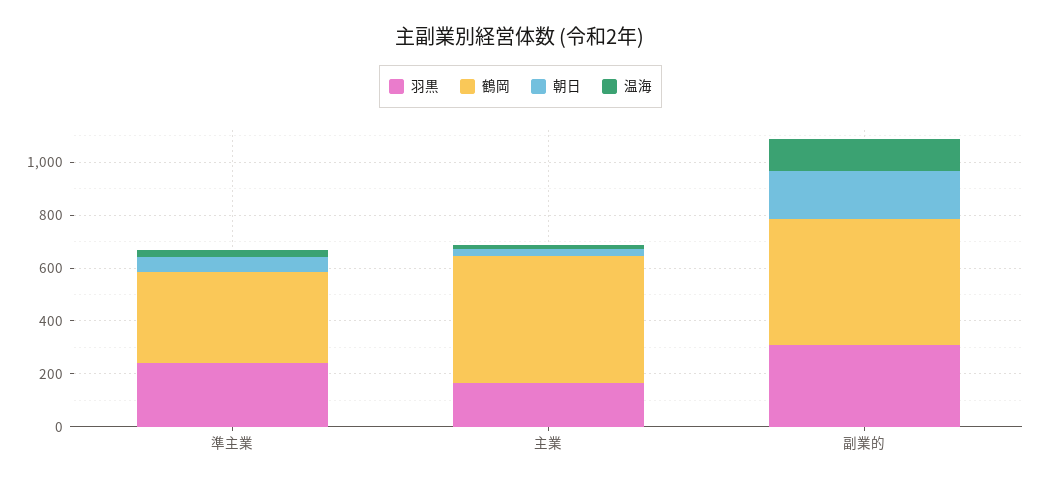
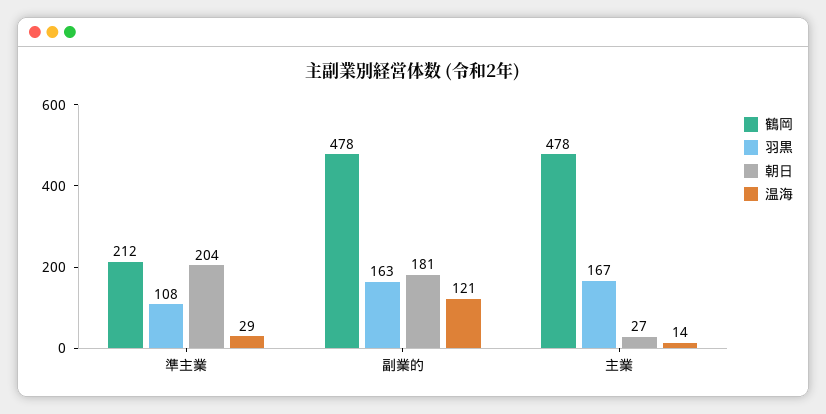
羽黒, 準主業: 250 -> 108
鶴岡, 準主業: 350 -> 212
朝日, 準主業: 50 -> 204
羽黒, 副業的: 300 -> 163

